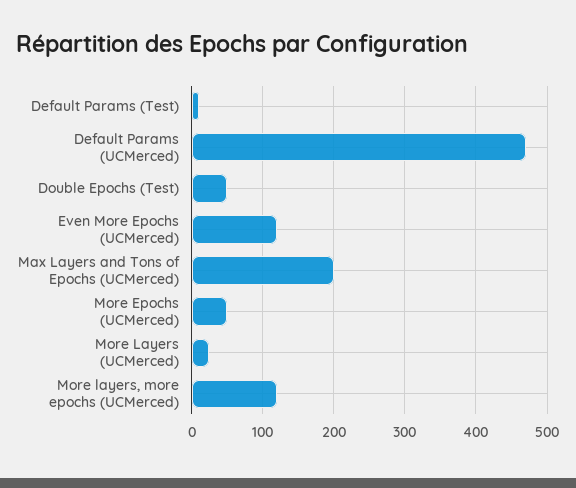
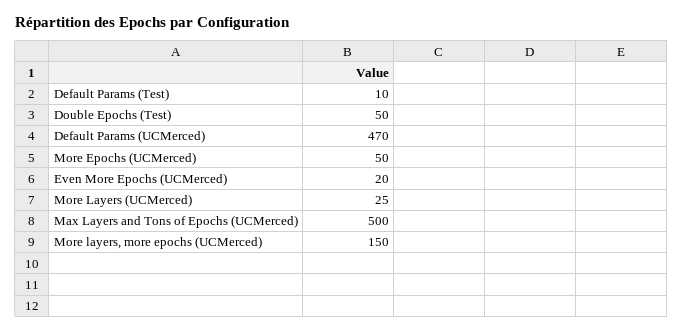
Even More Epochs (UCMerced): 120 -> 20
Max Layers and Tons of Epochs (UCMerced): 200 -> 500
More layers, more epochs (UCMerced): 120 -> 150

